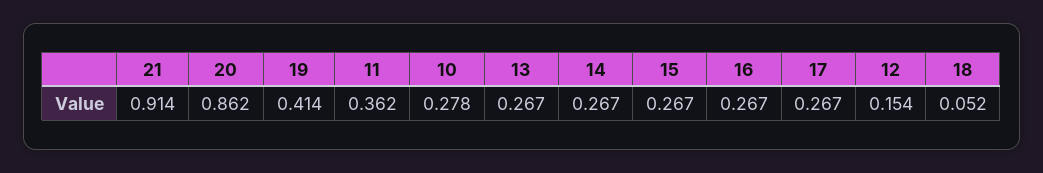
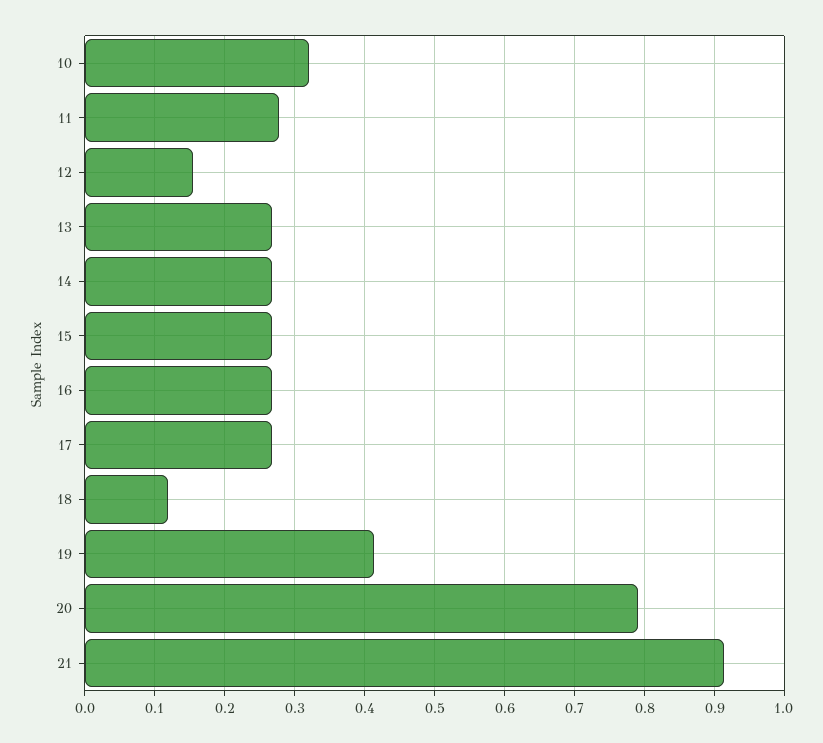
20: 0.862 -> 0.79
11: 0.362 -> 0.28
10: 0.278 -> 0.32
18: 0.052 -> 0.12

